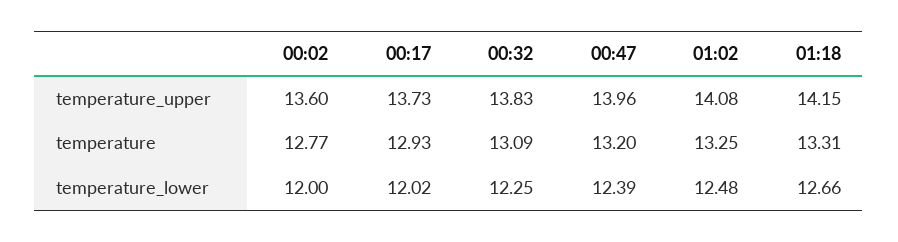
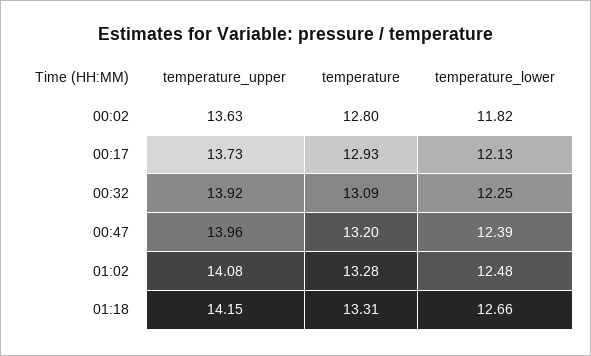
00:02, temperature_upper: 13.6 -> 13.63
00:32, temperature_upper: 13.83 -> 13.92
00:02, temperature: 12.77 -> 12.8
01:02, temperature: 13.25 -> 13.28
00:02, temperature_lower: 12 -> 11.82
00:17, temperature_lower: 12.02 -> 12.13

